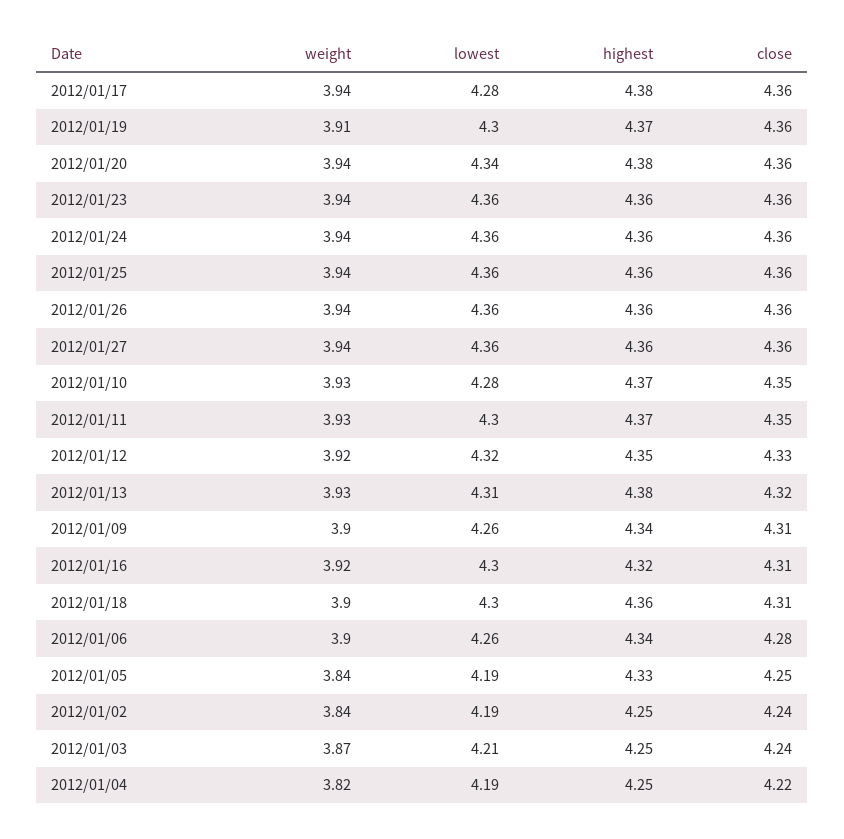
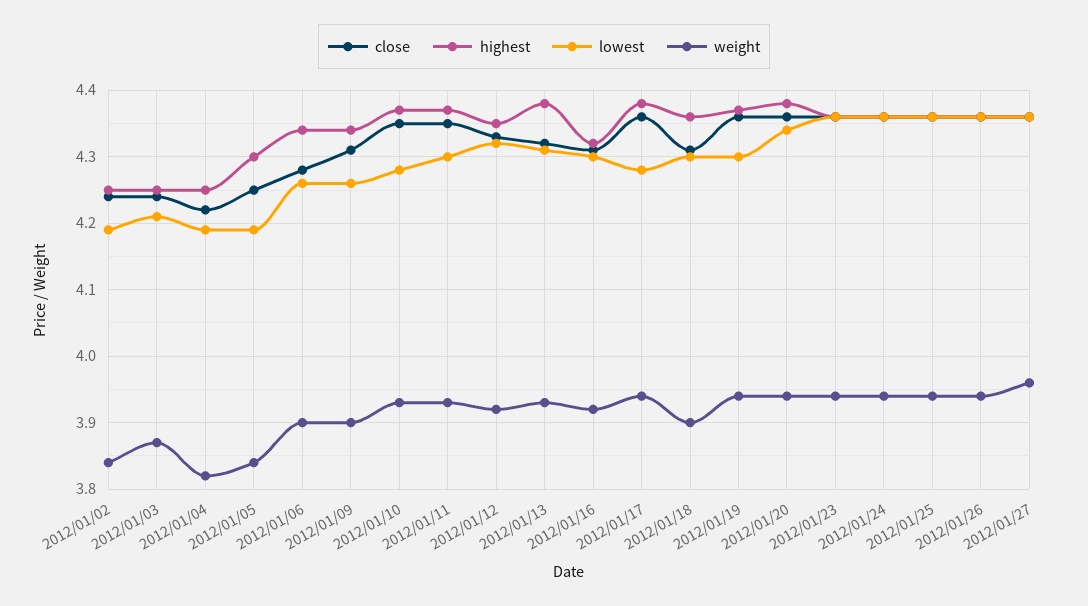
weight, 2012/01/19: 3.91 -> 3.94
weight, 2012/01/27: 3.94 -> 3.96
highest, 2012/01/05: 4.33 -> 4.3

